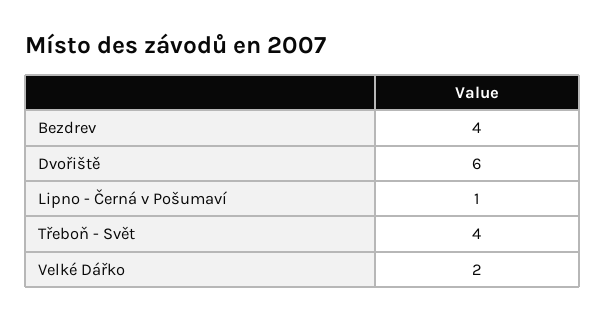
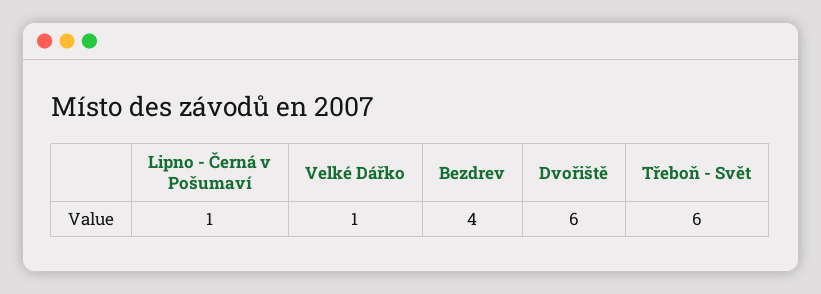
Třeboň - Svět: 4 -> 6
Velké Dářko: 2 -> 1

